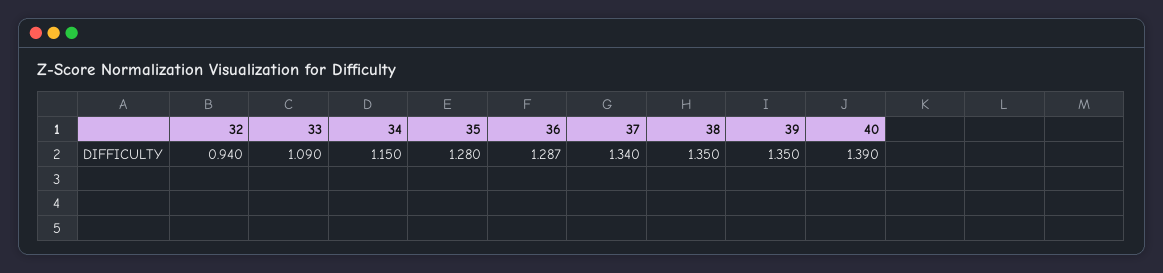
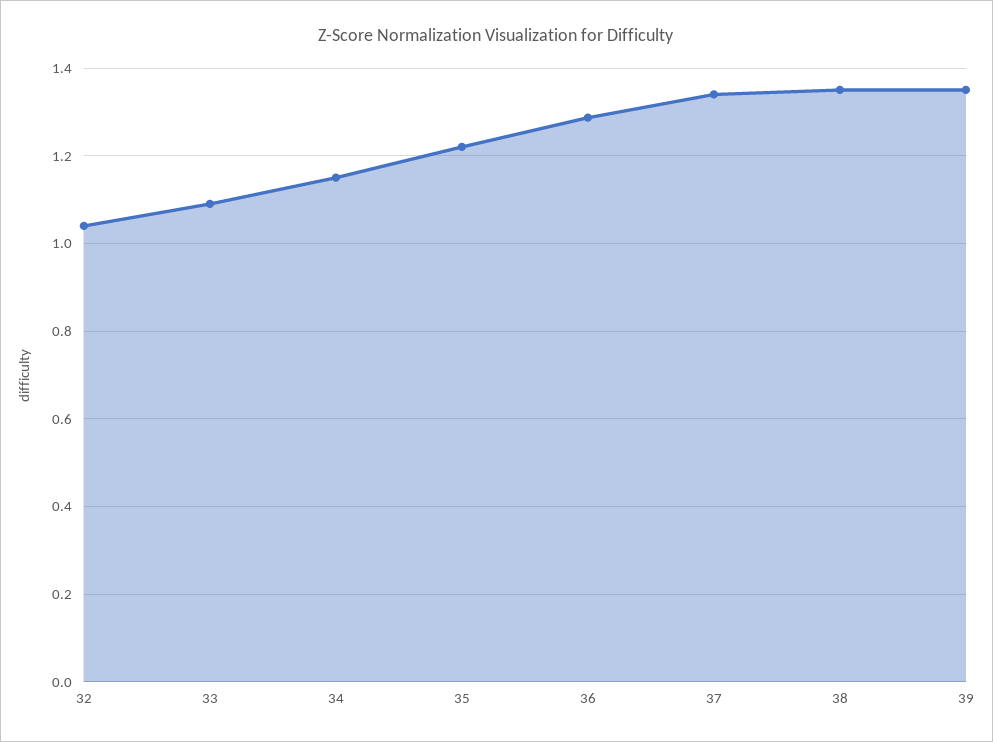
32: 0.94 -> 1.04
35: 1.28 -> 1.22
40: 1.39 -> none

